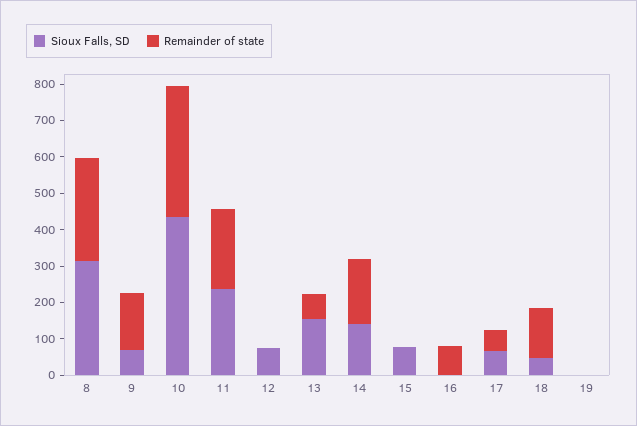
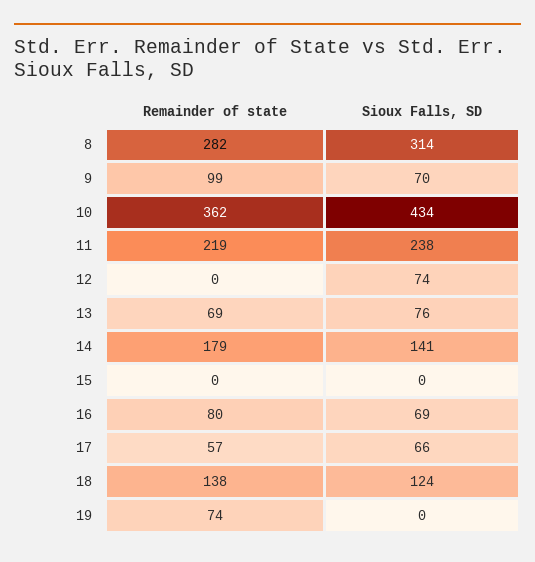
Remainder of state, 9: 150 -> 99
Sioux Falls, SD, 13: 150 -> 76
Sioux Falls, SD, 15: 75 -> 0
Sioux Falls, SD, 16: 0 -> 69
Sioux Falls, SD, 18: 50 -> 124
Remainder of state, 19: 0 -> 74

